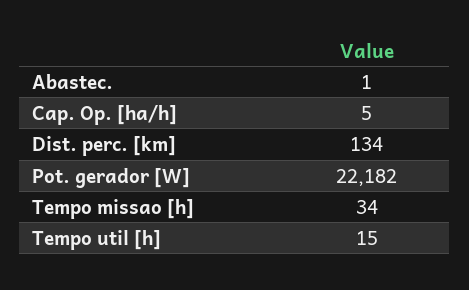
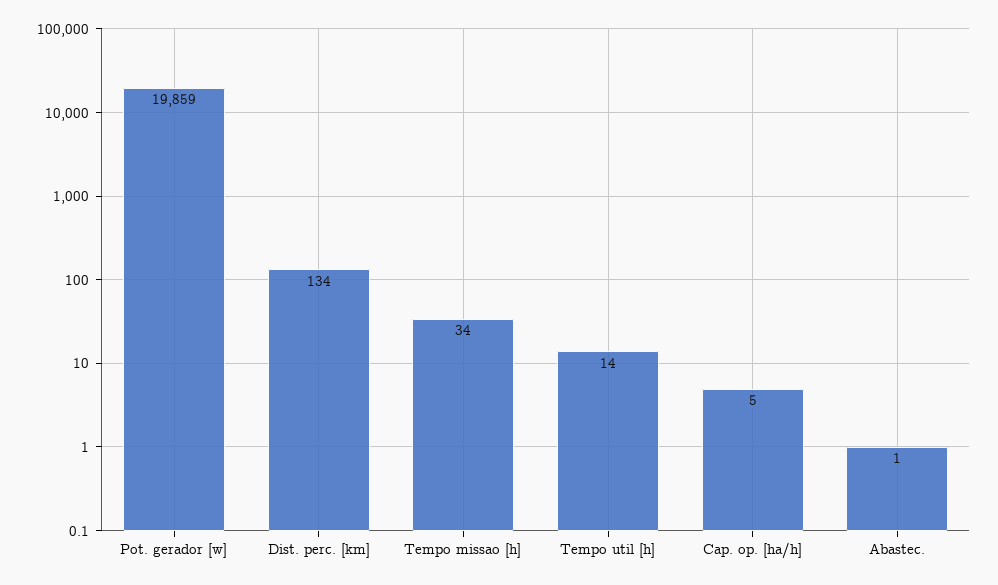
Pot. gerador [W]: 22182 -> 19859
Tempo util [h]: 15 -> 14

